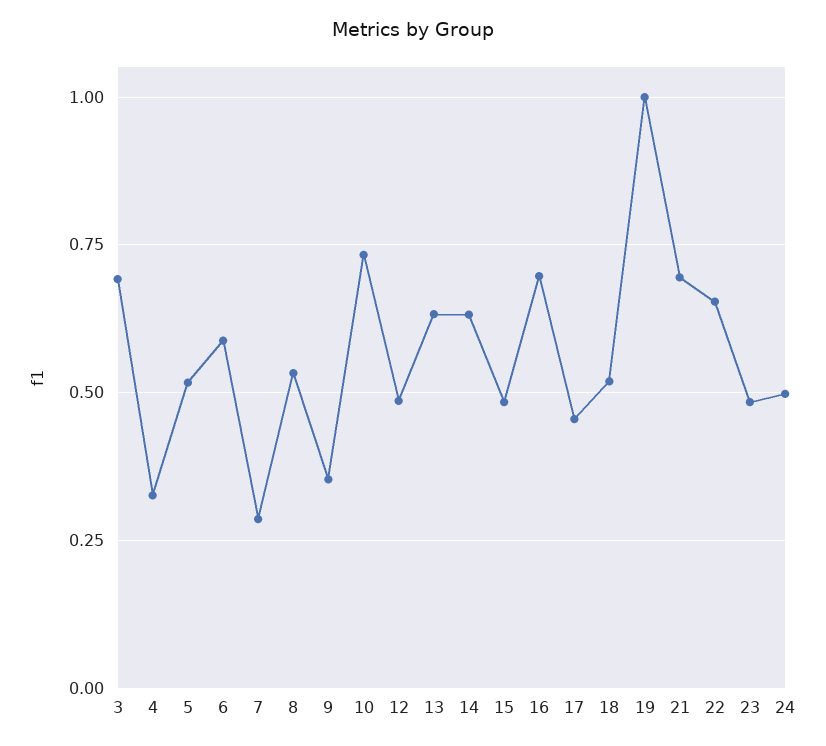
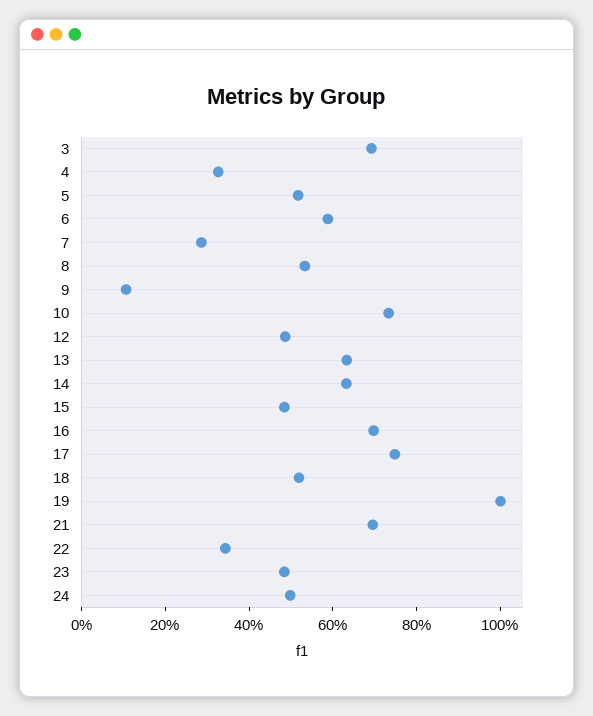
9: 0.35 -> 0.1
17: 0.45 -> 0.75
22: 0.65 -> 0.35

